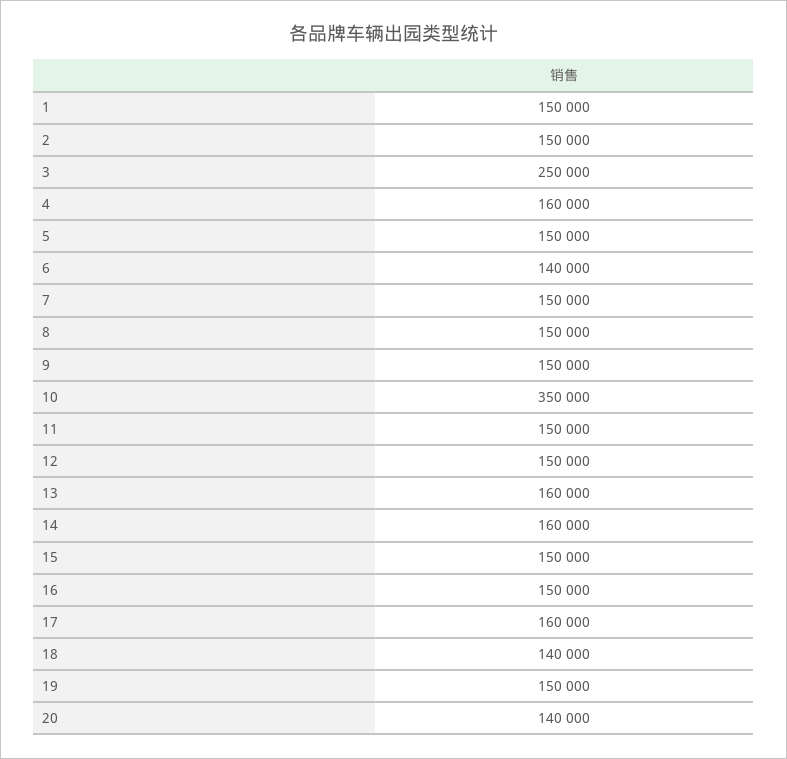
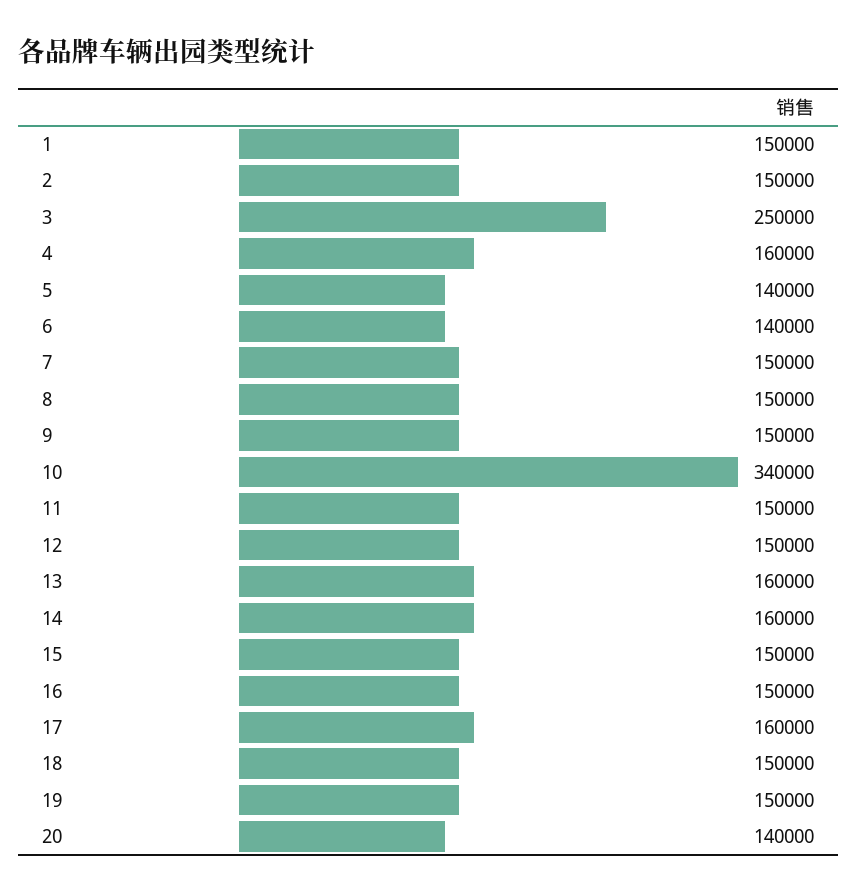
5: 150000 -> 140000
10: 350000 -> 340000
18: 140000 -> 150000

